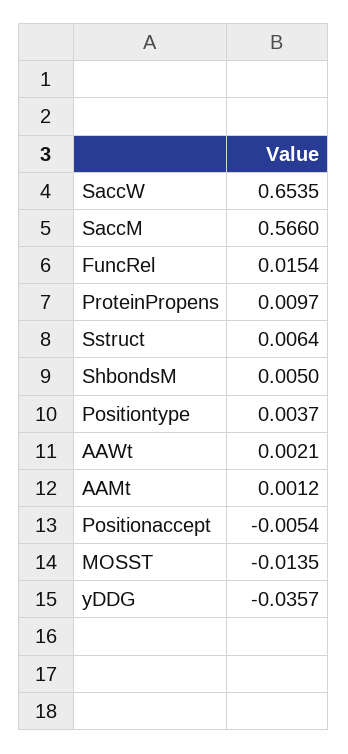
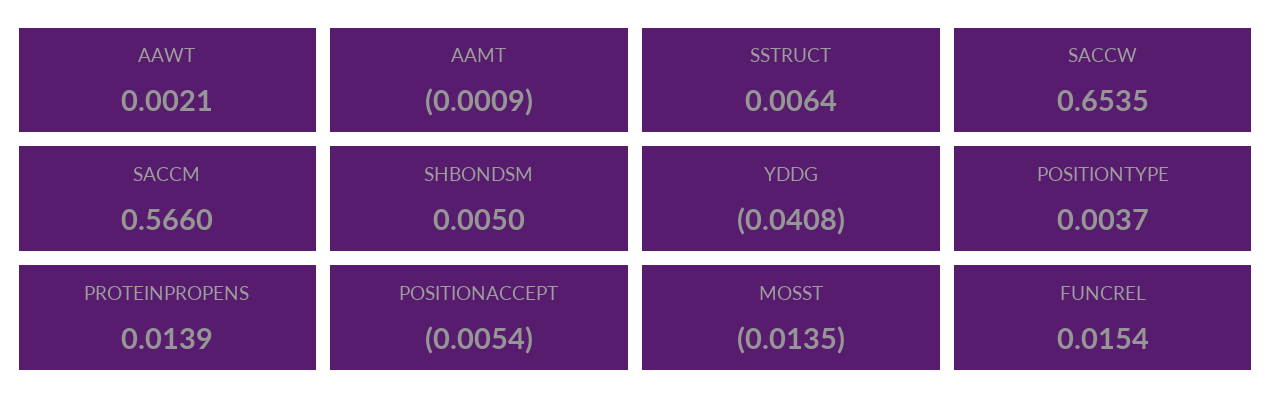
ProteinPropens: 0.0097 -> 0.0139
AAMt: 0.0012 -> -0.0009
yDDG: -0.0357 -> -0.0408

